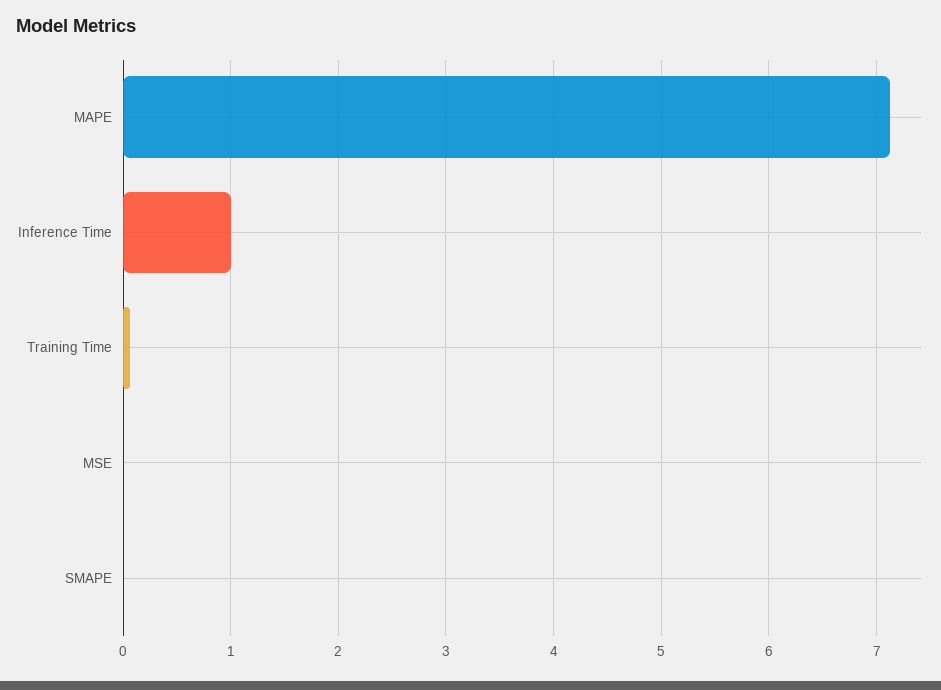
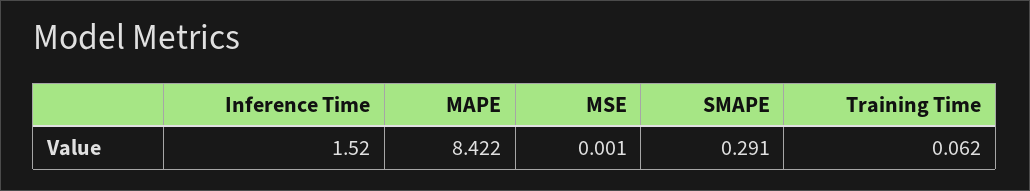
MAPE: 7.1 -> 8.422
Inference Time: 1 -> 1.52
SMAPE: 0 -> 0.291

